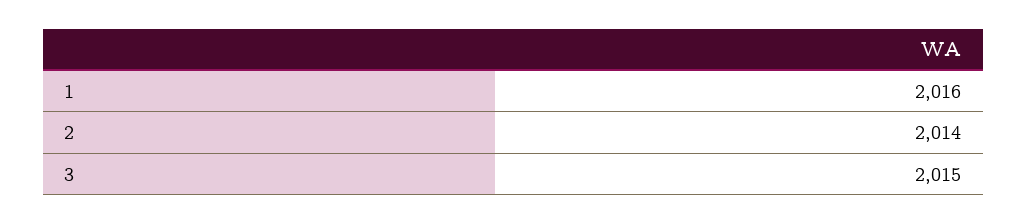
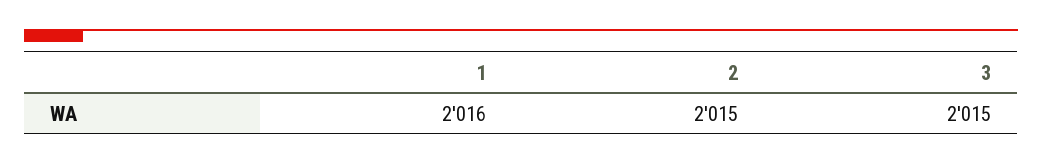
2: 2014 -> 2015

